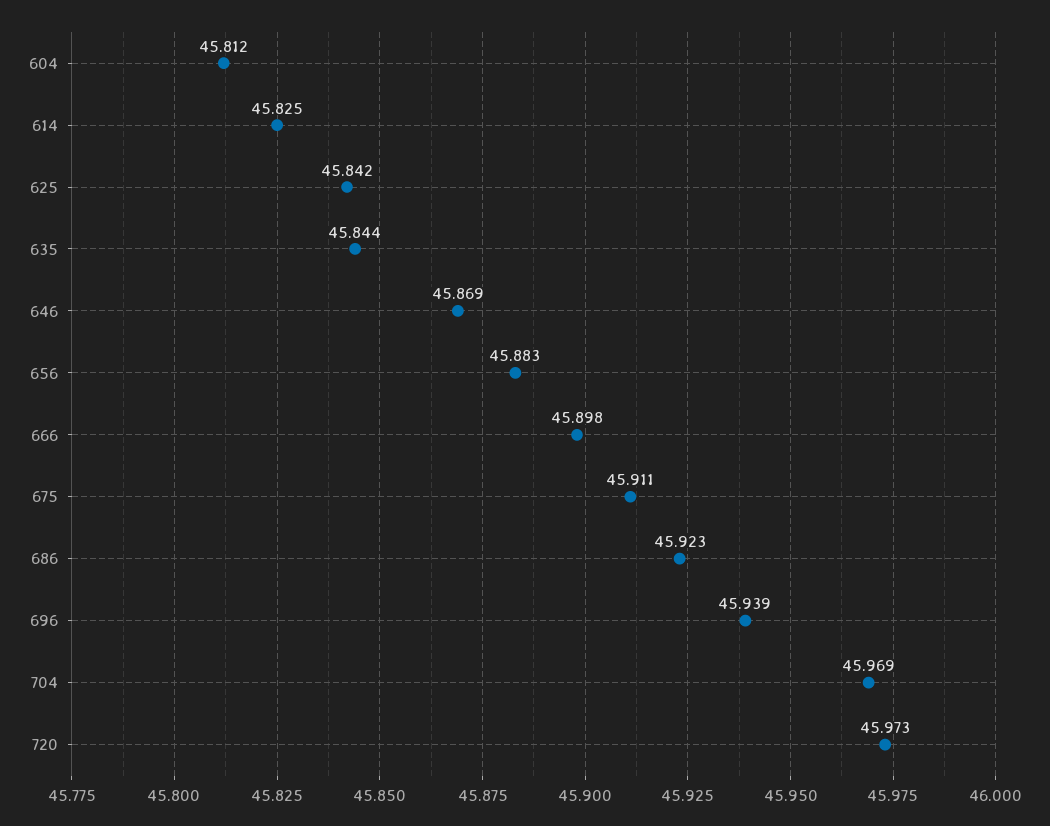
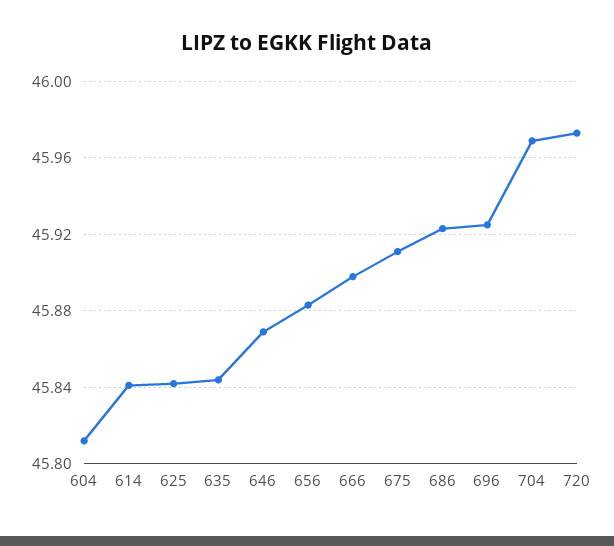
614: 45.825 -> 45.84
696: 45.939 -> 45.925

